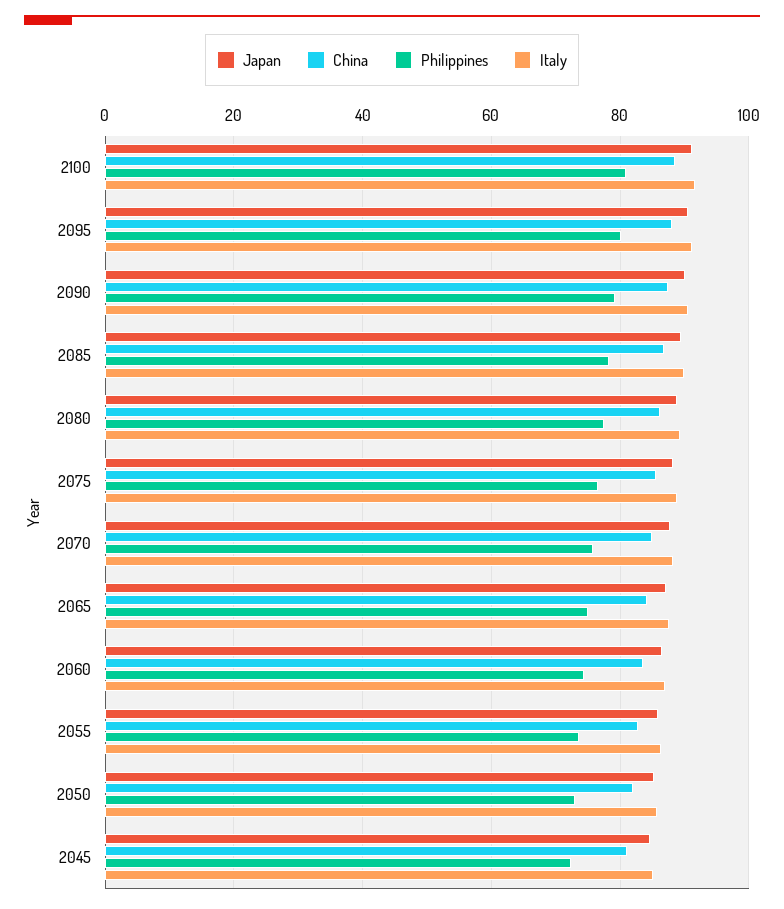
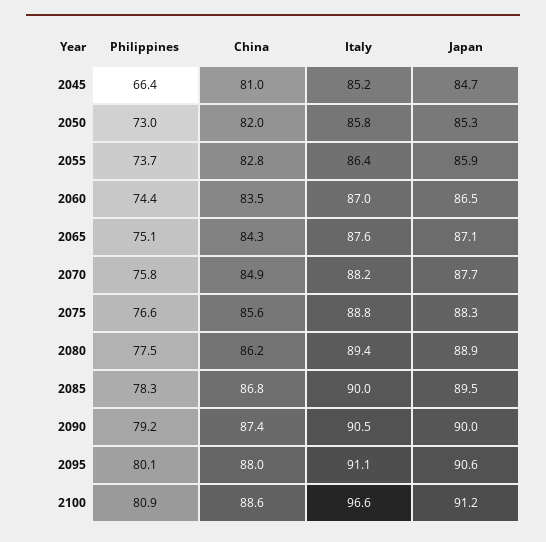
Italy, 2100: 92 -> 96.6
Philippines, 2045: 72 -> 66.4

